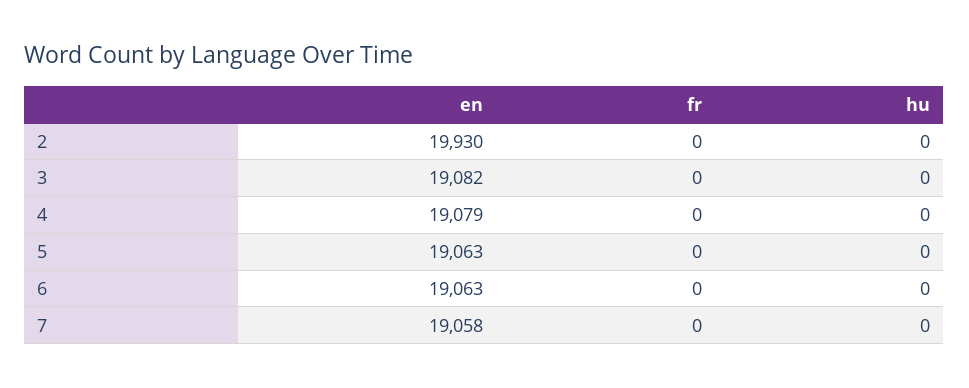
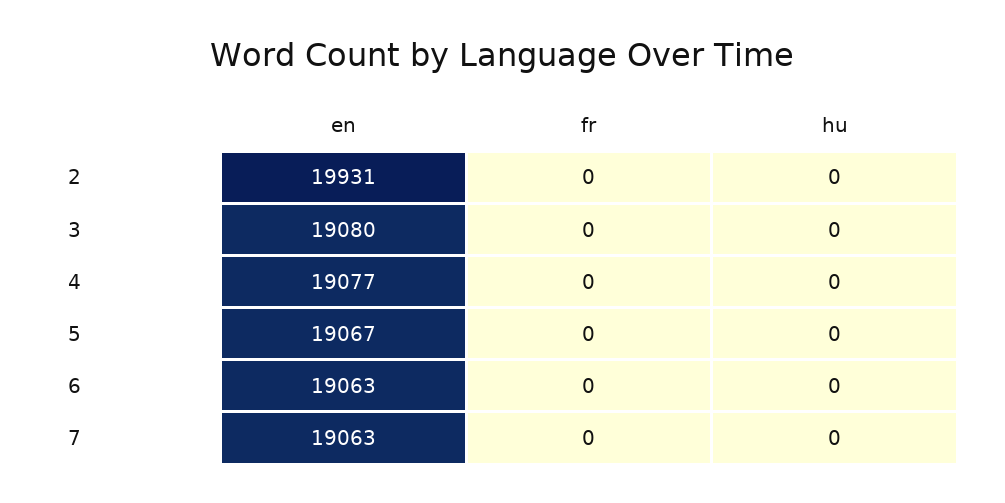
en, 2: 19930 -> 19931
en, 3: 19082 -> 19080
en, 4: 19079 -> 19077
en, 5: 19063 -> 19067
en, 7: 19058 -> 19063

